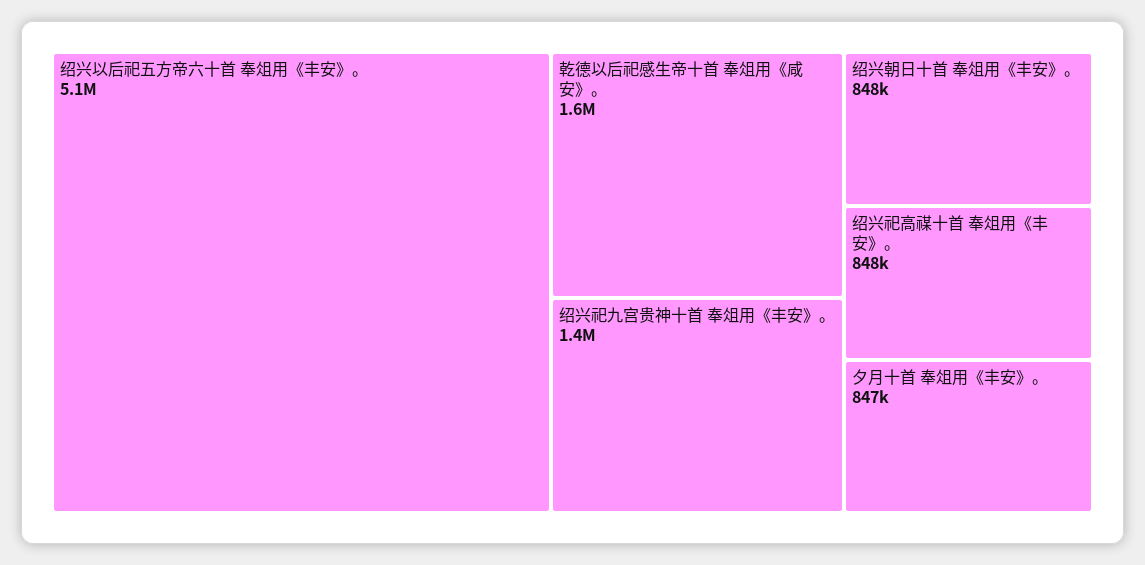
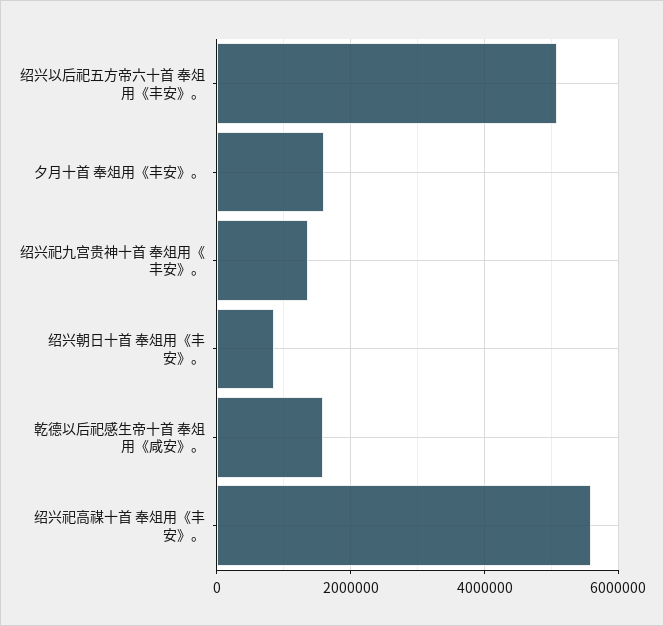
绍兴祀高禖十首 奉俎用《丰安》。: 848000 -> 5600000
夕月十首 奉俎用《丰安》。: 847000 -> 1600000

